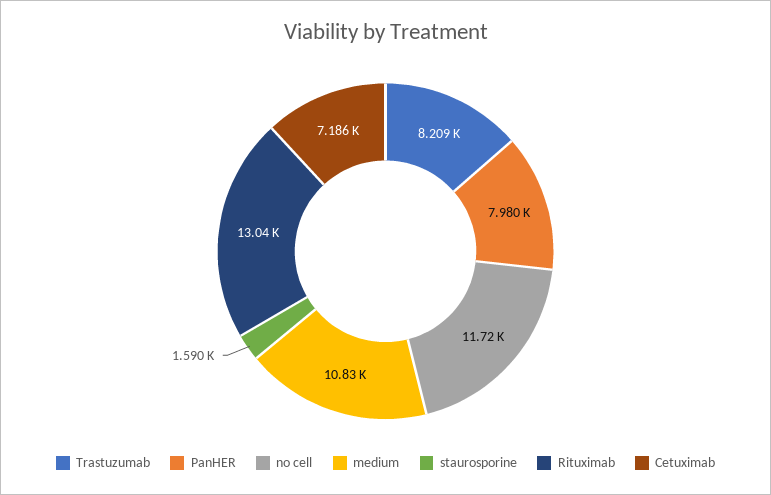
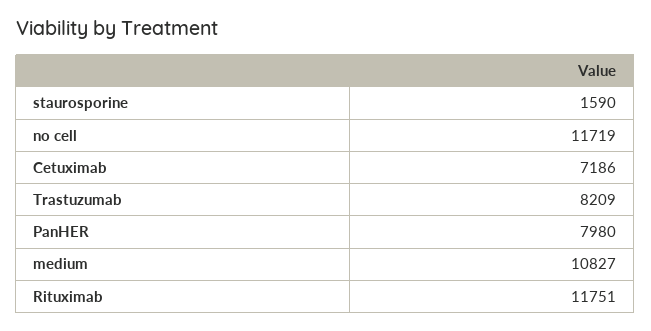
Rituximab: 13040 -> 11751

